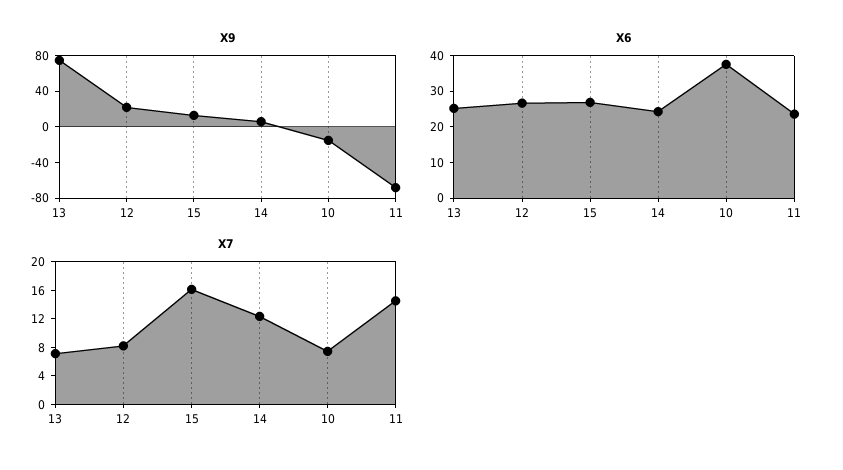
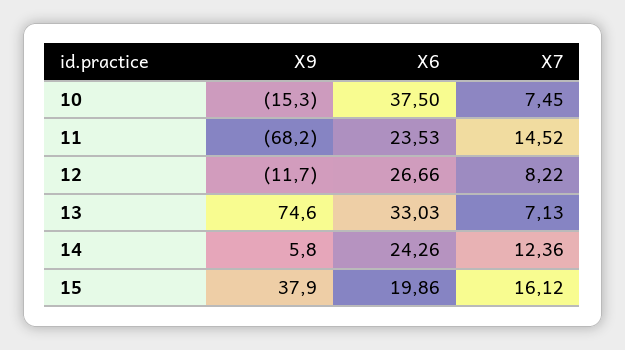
X9, 12: 20 -> -11.7
X9, 15: 10 -> 37.9
X6, 13: 25 -> 33.03
X6, 15: 27.5 -> 19.86

